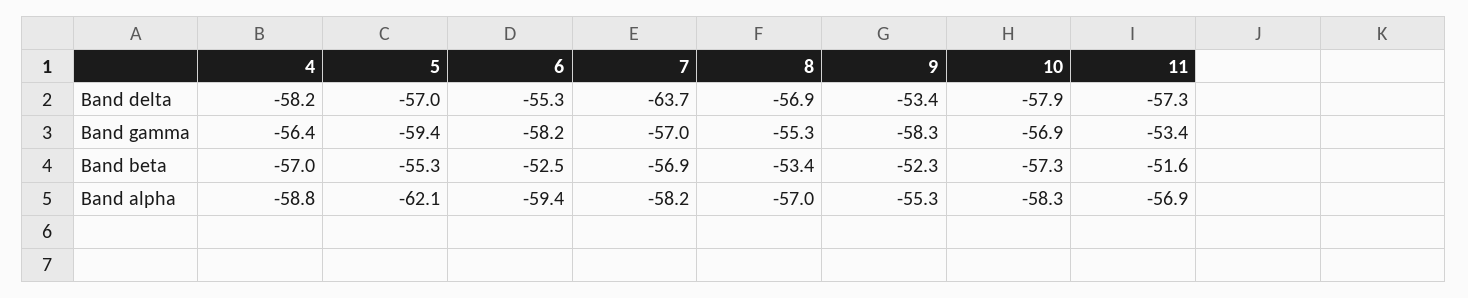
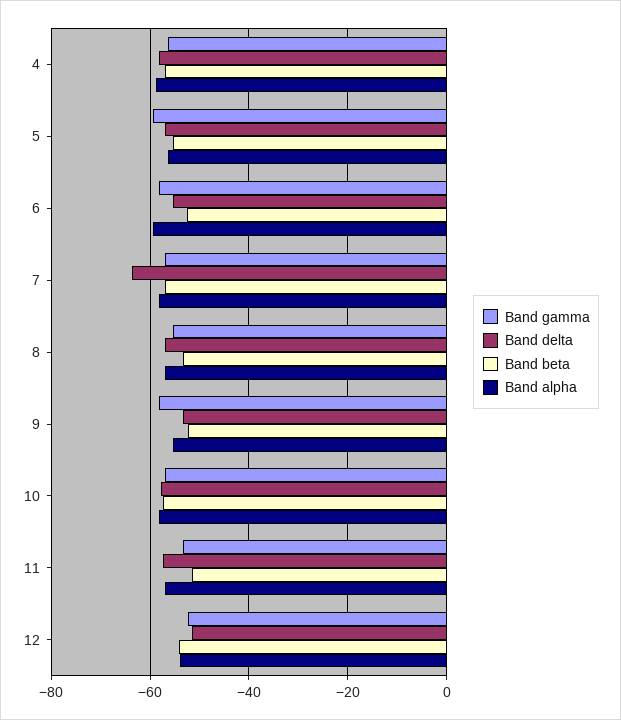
Band alpha, 5: -62.1 -> -56
Band gamma, 12: none -> -52
Band delta, 12: none -> -52
Band beta, 12: none -> -54
Band alpha, 12: none -> -54

